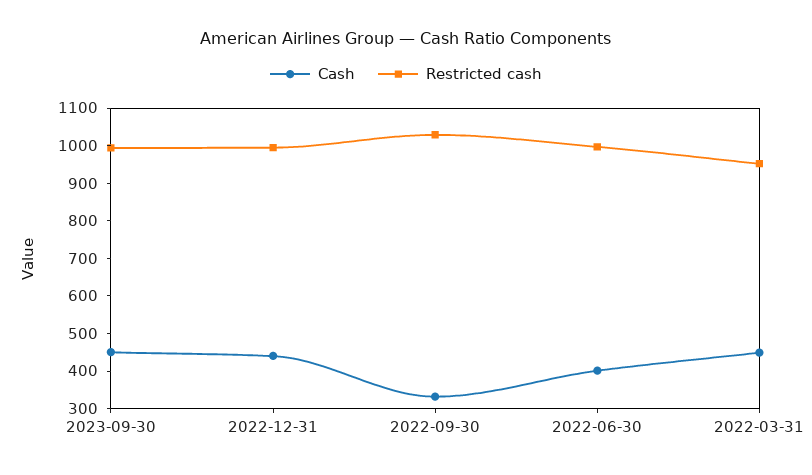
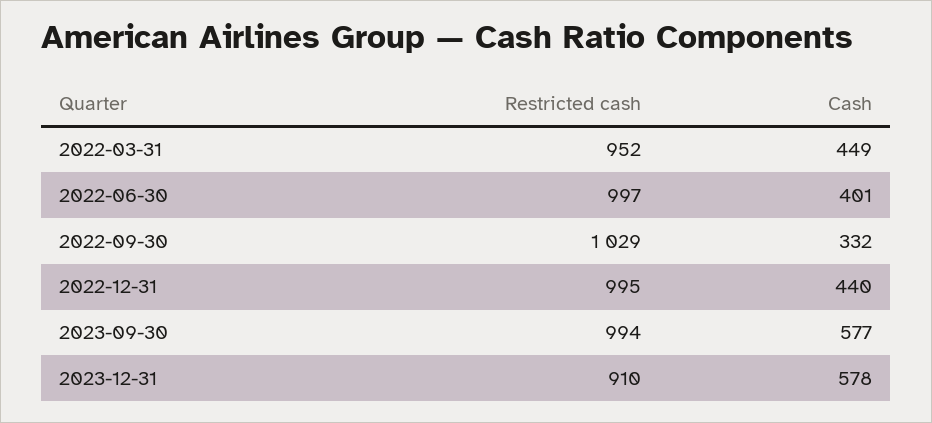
Cash, 2023-09-30: 450 -> 577
Restricted cash, 2023-12-31: none -> 910
Cash, 2023-12-31: none -> 578

